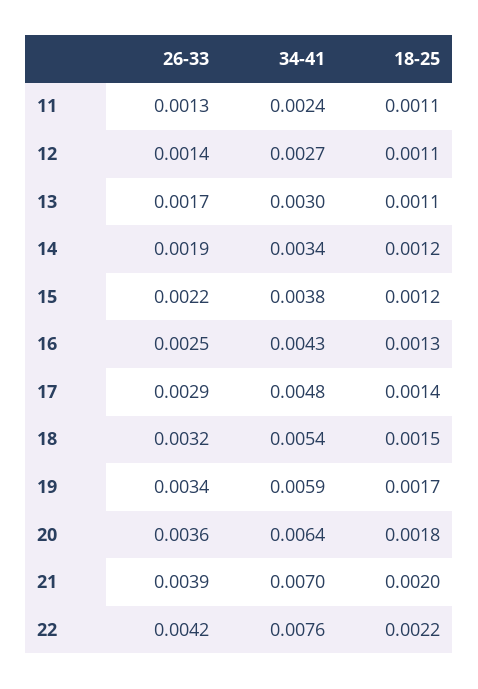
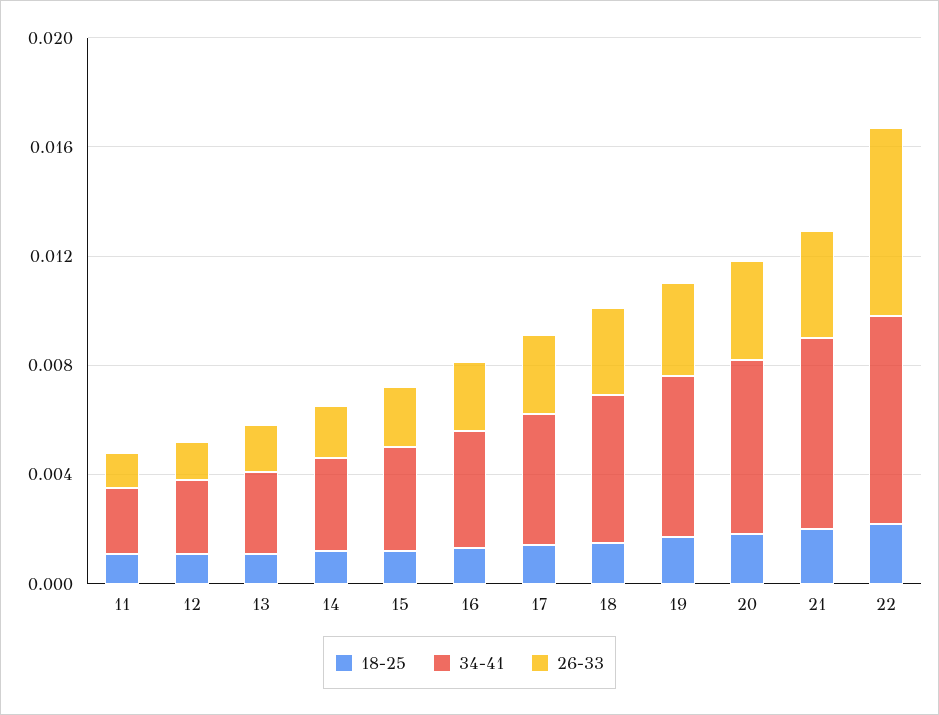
26-33, 22: 0.0042 -> 0.007

